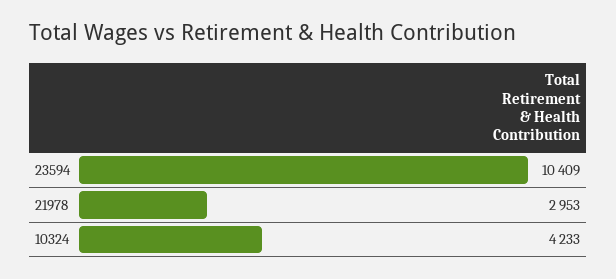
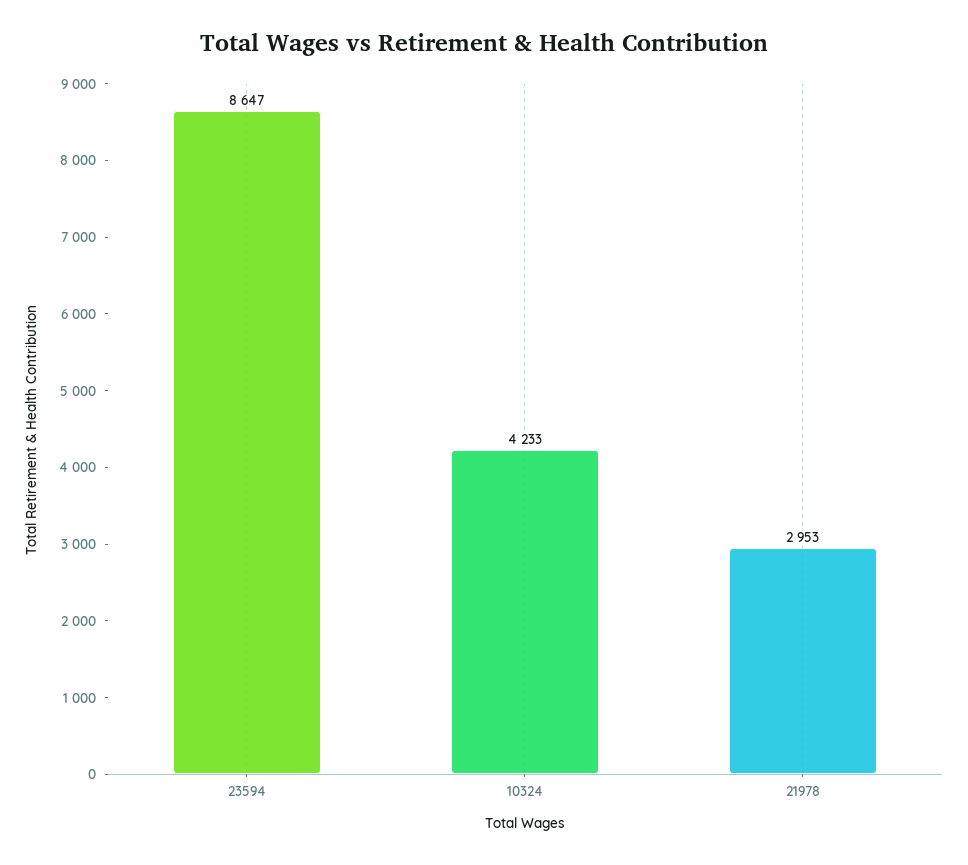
23594: 10409 -> 8647

